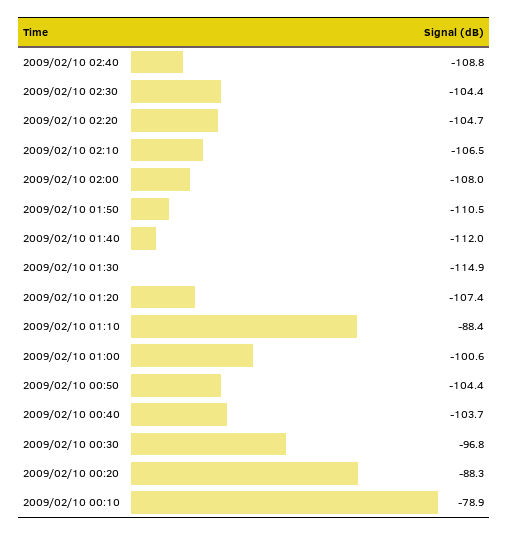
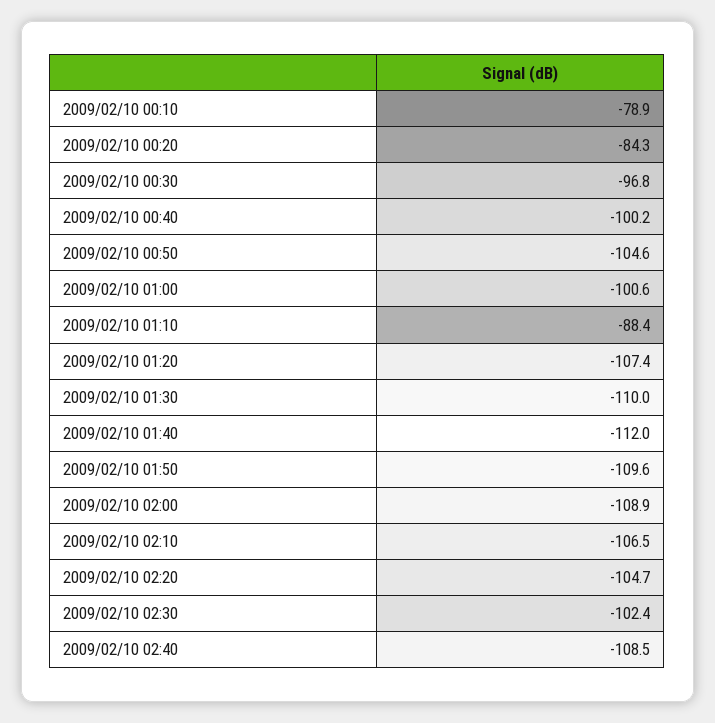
2009/02/10 02:40: -108.8 -> -108.5
2009/02/10 02:30: -104.4 -> -102.4
2009/02/10 02:00: -108 -> -108.9
2009/02/10 01:50: -110.5 -> -109.6
2009/02/10 01:30: -114.9 -> -110
2009/02/10 00:50: -104.4 -> -104.6
2009/02/10 00:40: -103.7 -> -100.2
2009/02/10 00:20: -88.3 -> -84.3

